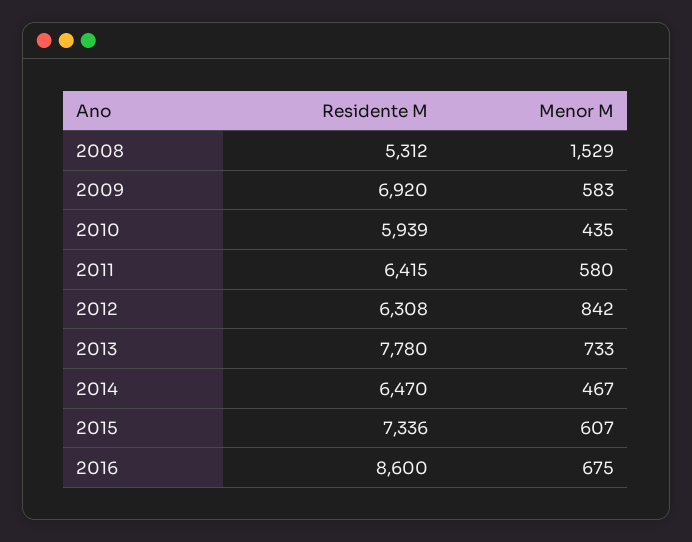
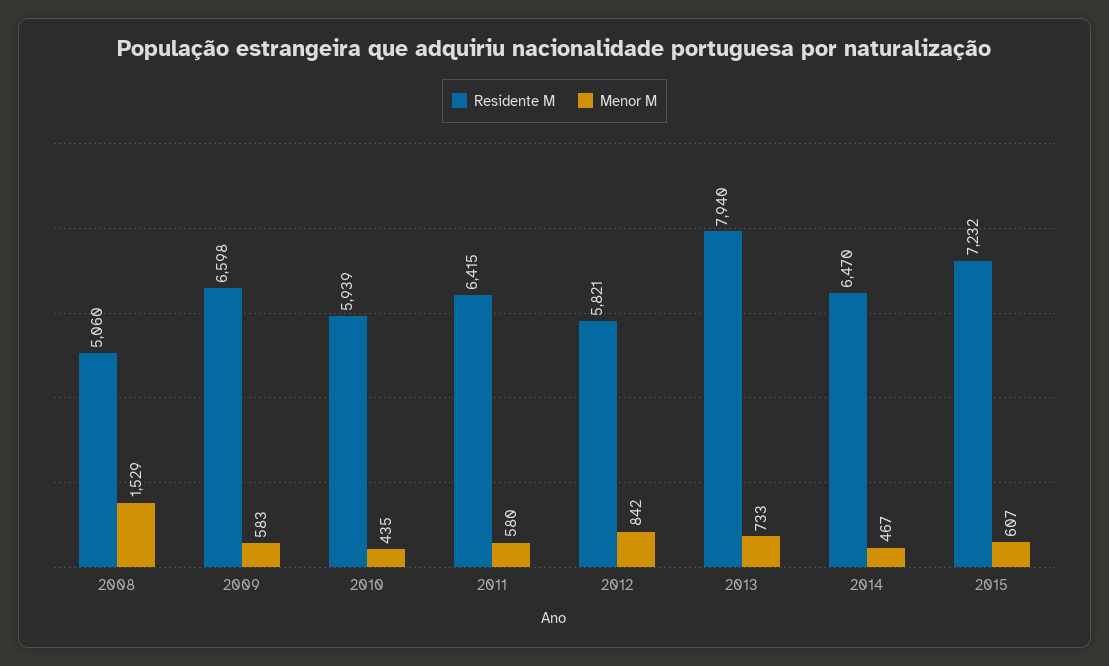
Residente M, 2008: 5312 -> 5060
Residente M, 2009: 6920 -> 6598
Residente M, 2012: 6308 -> 5821
Residente M, 2013: 7780 -> 7940
Residente M, 2015: 7336 -> 7232
Residente M, 2016: 8600 -> none
Menor M, 2016: 675 -> none

